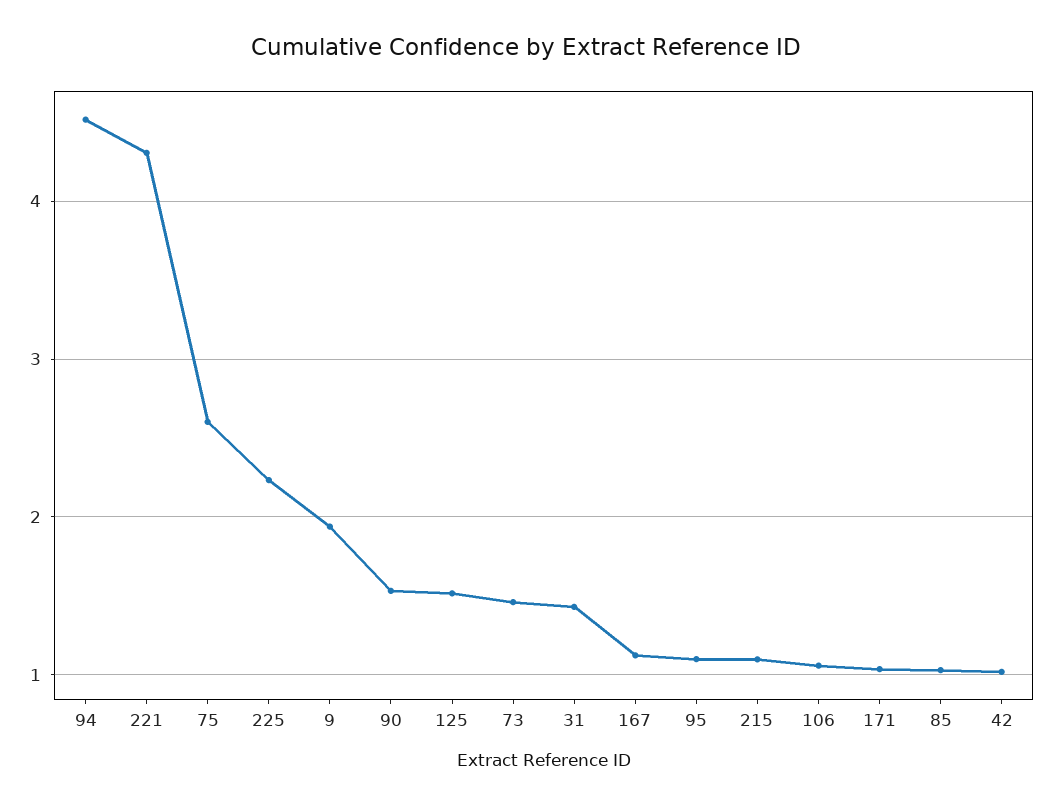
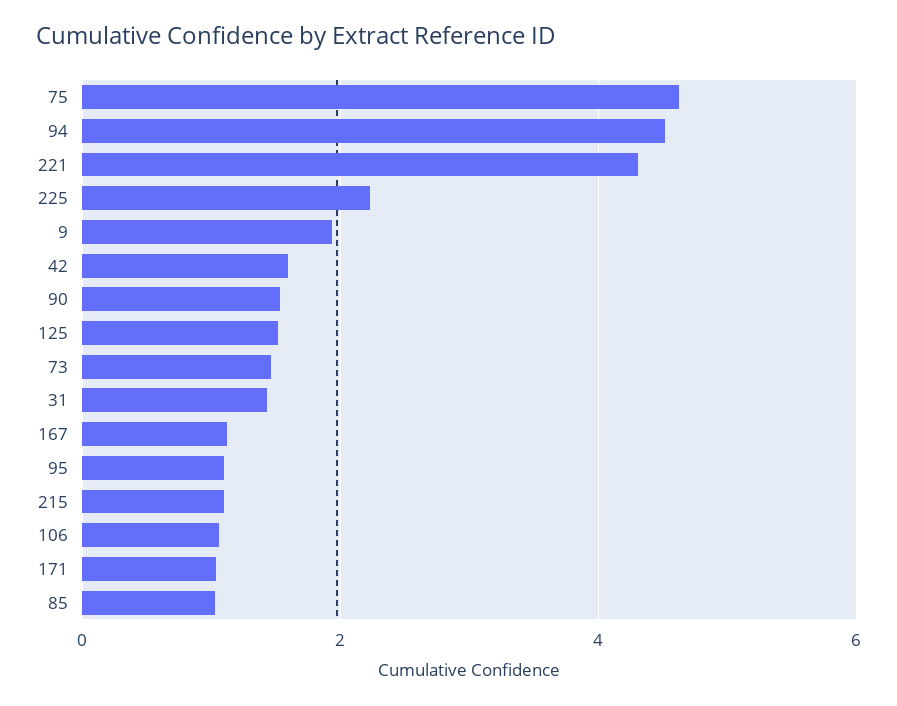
75: 2.6 -> 4.6
42: 1 -> 1.6

